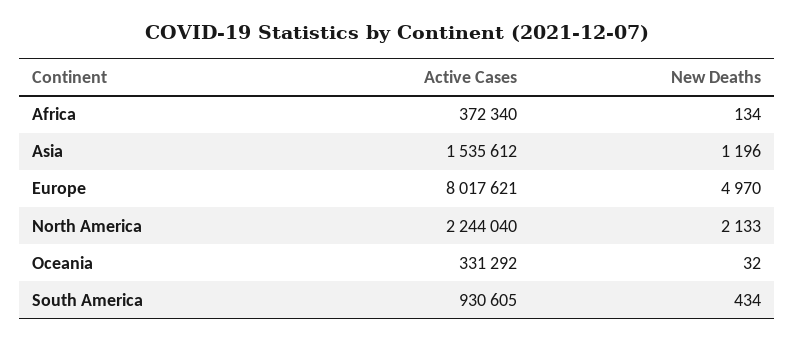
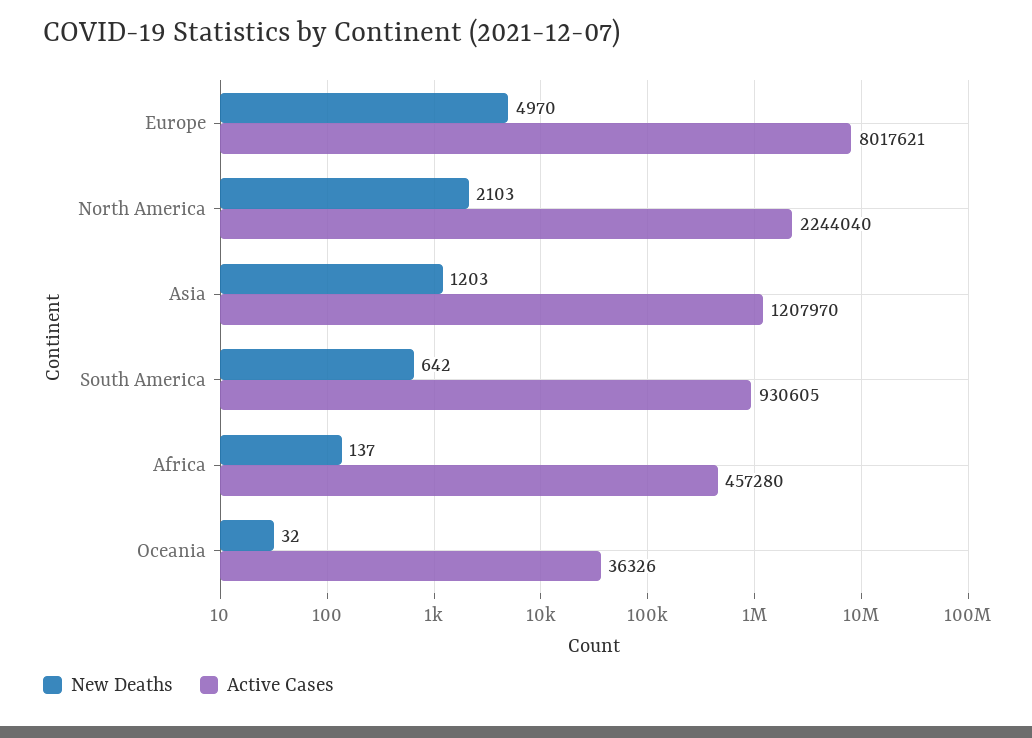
Active Cases, Africa: 372340 -> 457280
New Deaths, Africa: 134 -> 137
Active Cases, Asia: 1535612 -> 1207970
New Deaths, Asia: 1196 -> 1203
New Deaths, North America: 2133 -> 2103
Active Cases, Oceania: 331292 -> 36326
New Deaths, South America: 434 -> 642

